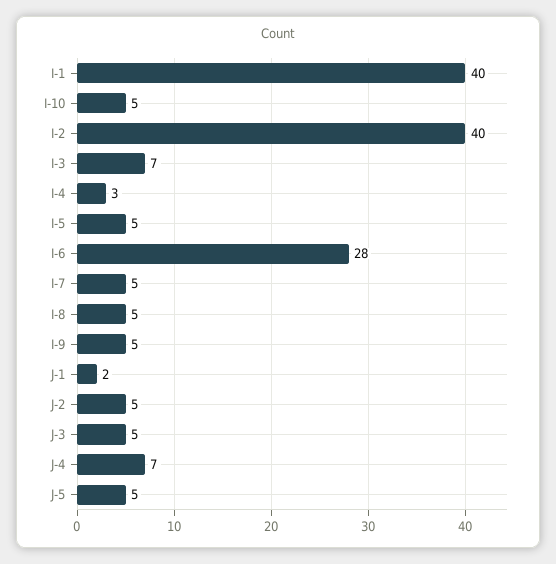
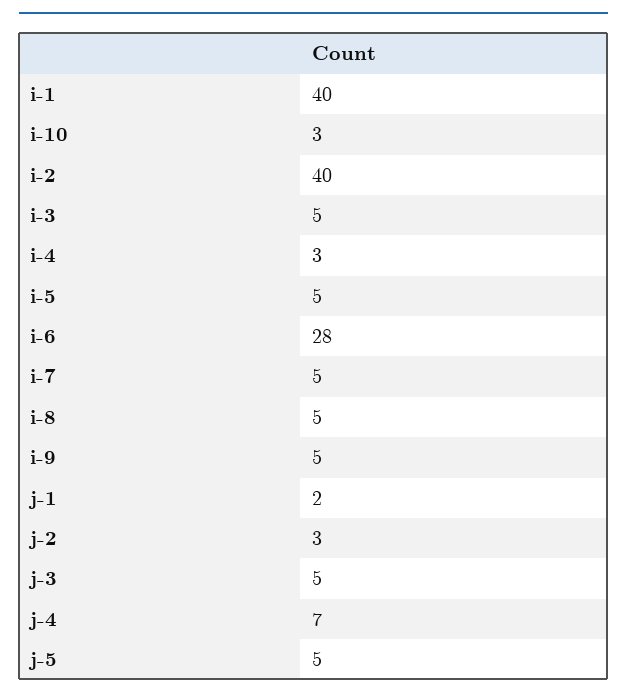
I-10: 5 -> 3
I-3: 7 -> 5
J-2: 5 -> 3

